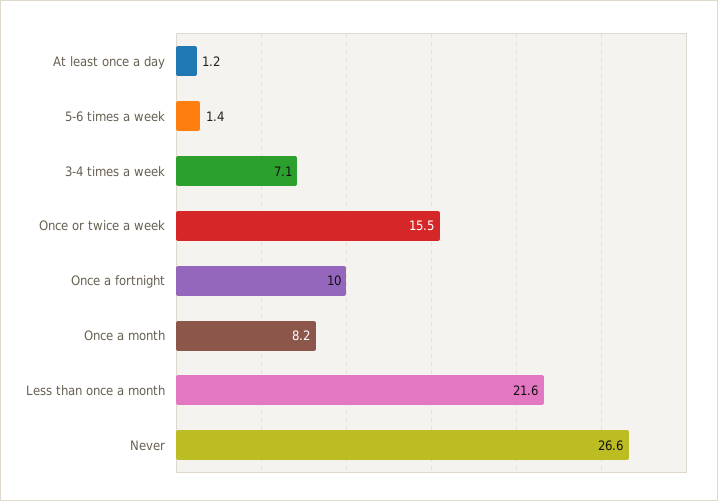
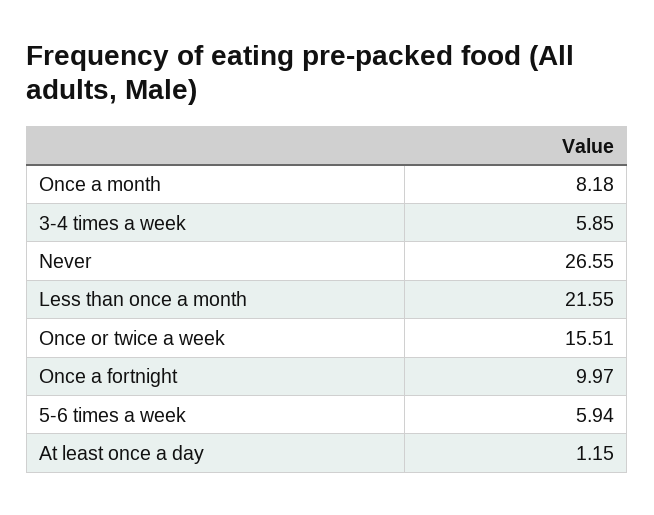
5-6 times a week: 1.4 -> 5.94
3-4 times a week: 7.1 -> 5.85

